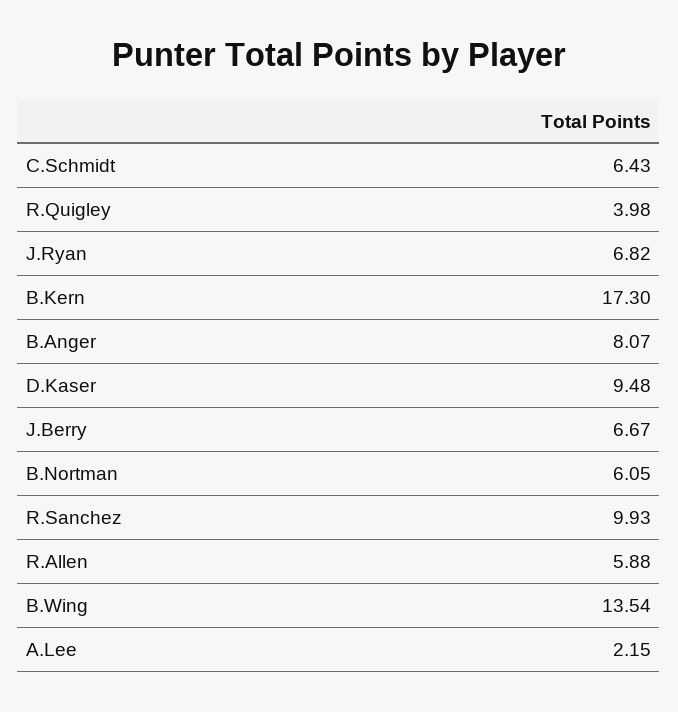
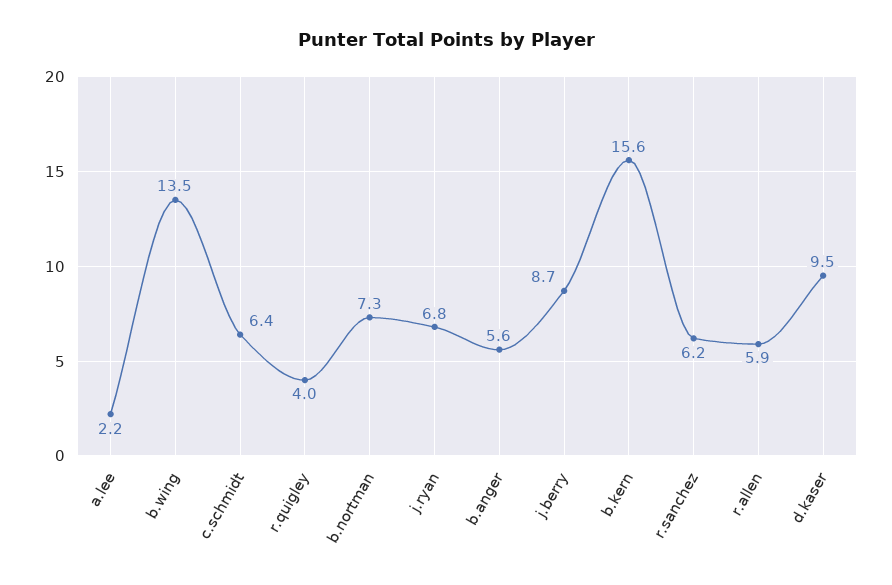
B.Kern: 17.3 -> 15.6
B.Anger: 8.07 -> 5.6
J.Berry: 6.67 -> 8.7
B.Nortman: 6.05 -> 7.3
R.Sanchez: 9.93 -> 6.2

